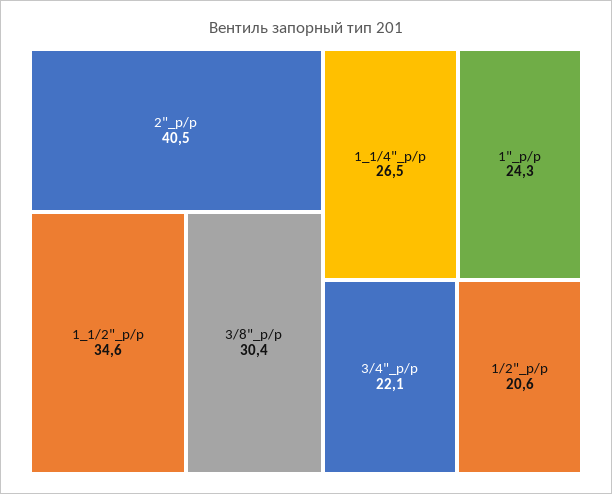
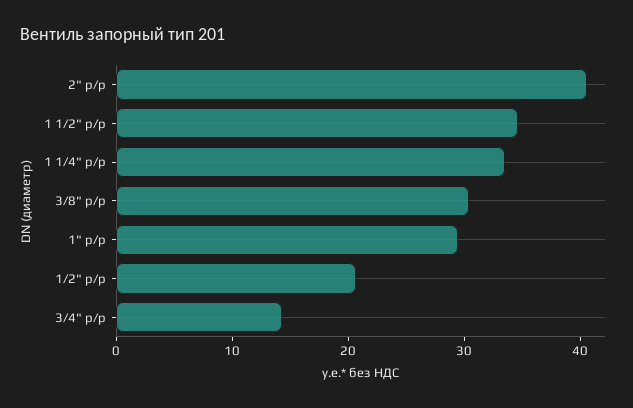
1_1/4"_р/р: 26.5 -> 34
1"_р/р: 24.3 -> 30
3/4"_р/р: 22.1 -> 14

